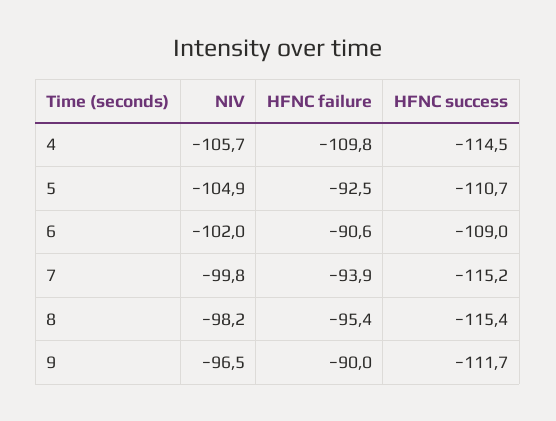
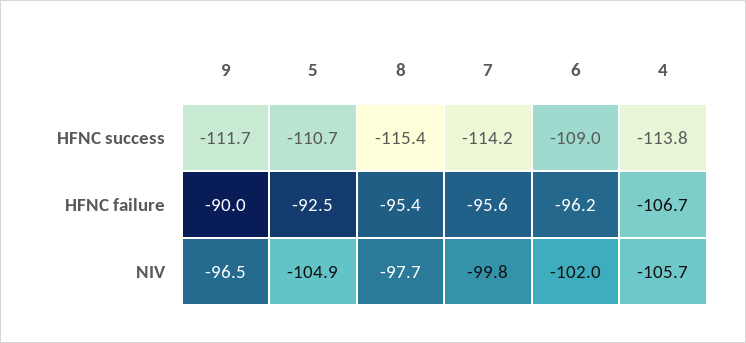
HFNC failure, 4: -109.8 -> -106.7
HFNC success, 4: -114.5 -> -113.8
HFNC failure, 6: -90.6 -> -96.2
HFNC failure, 7: -93.9 -> -95.6
HFNC success, 7: -115.2 -> -114.2
NIV, 8: -98.2 -> -97.7

